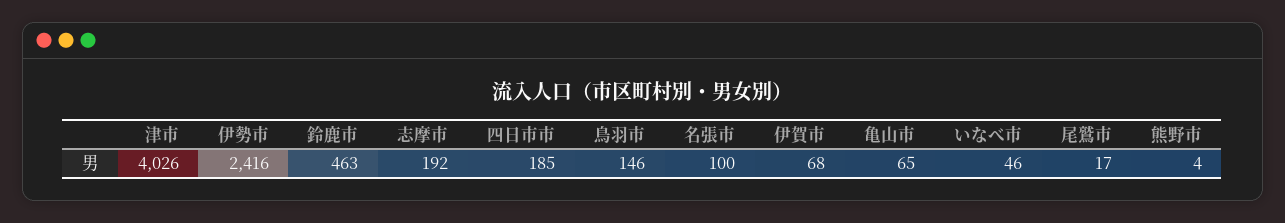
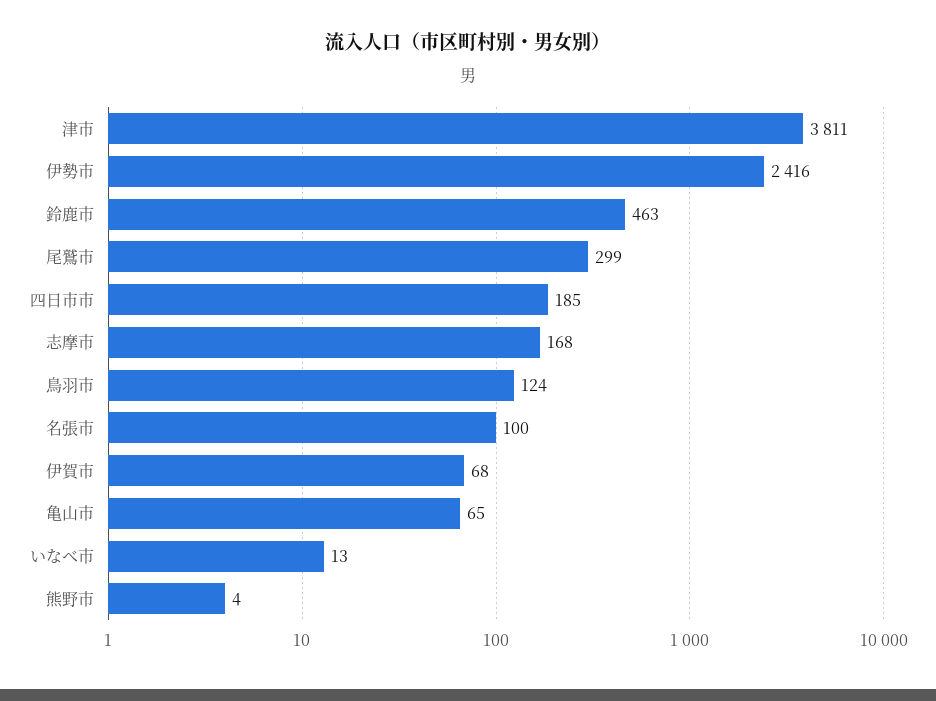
津市: 4026 -> 3811
志摩市: 192 -> 168
鳥羽市: 146 -> 124
いなべ市: 46 -> 13
尾鷲市: 17 -> 299

